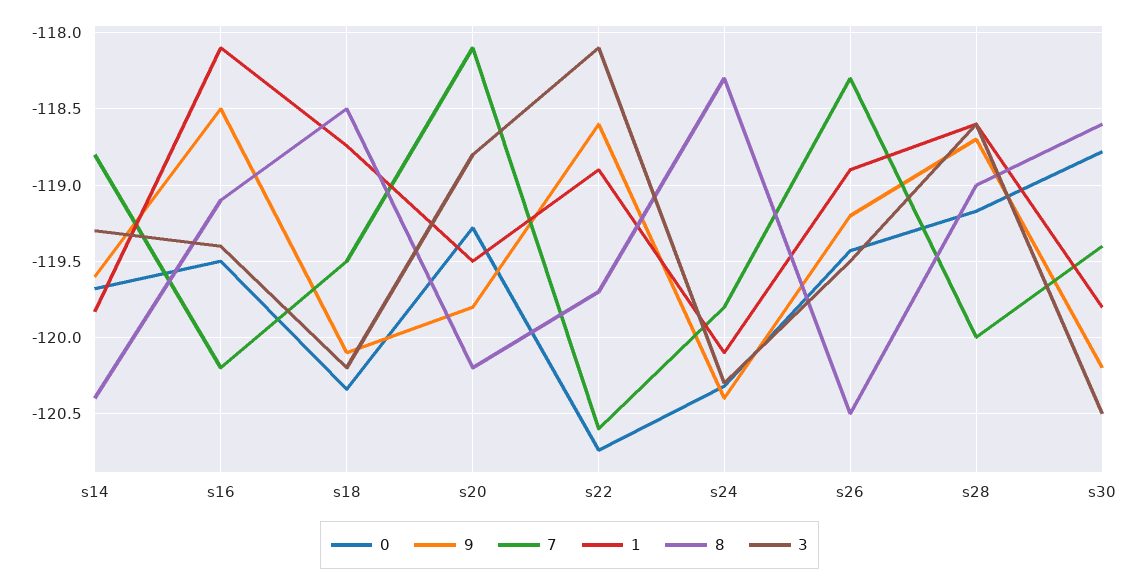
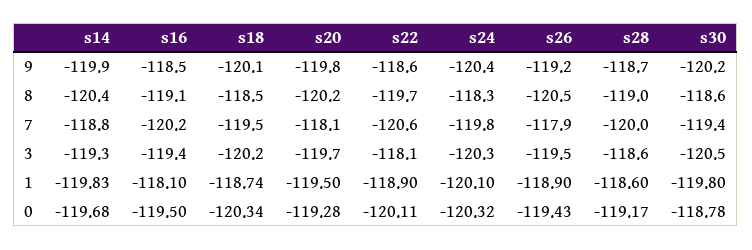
9, s14: -119.6 -> -119.9
3, s20: -118.8 -> -119.7
0, s22: -120.75 -> -120.11
7, s26: -118.3 -> -117.9

